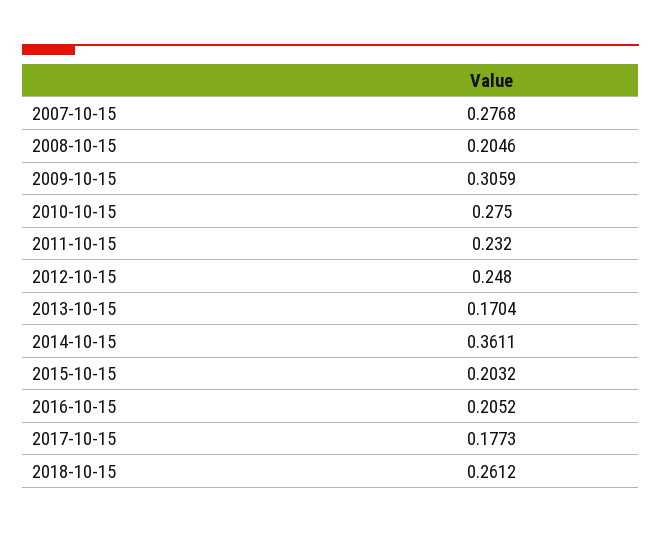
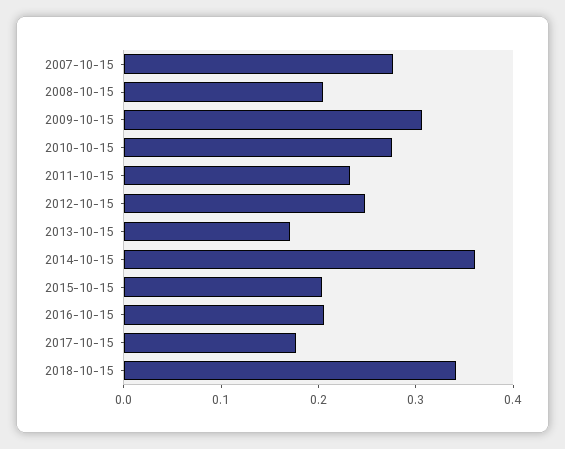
2018-10-15: 0.2612 -> 0.34

